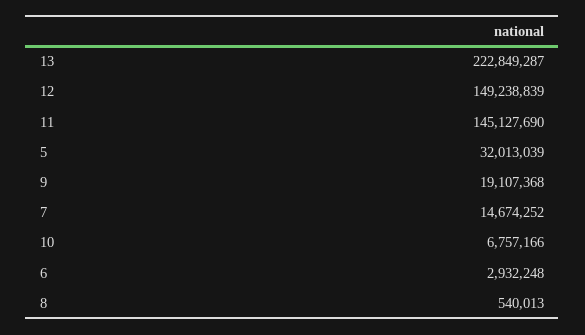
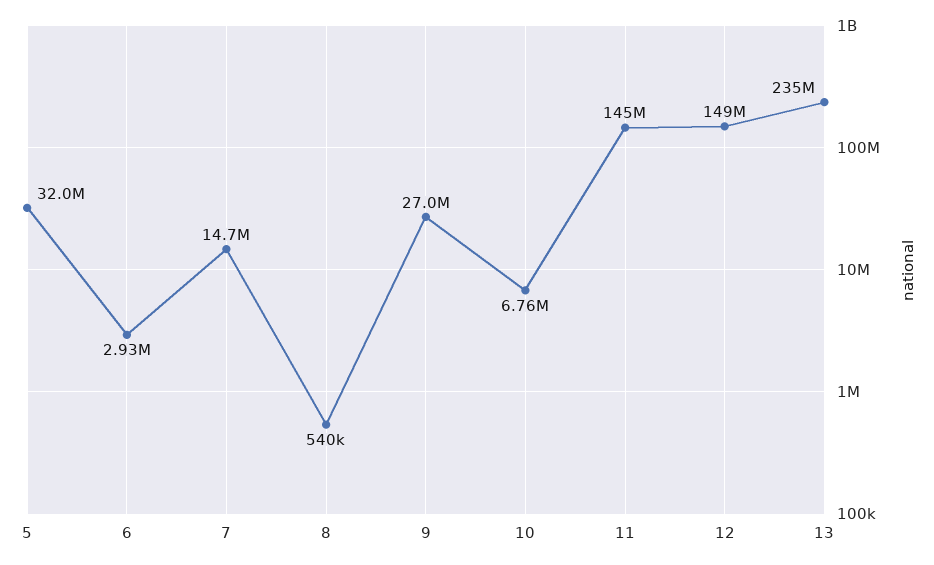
13: 222849287 -> 235000000
9: 19107368 -> 27000000

